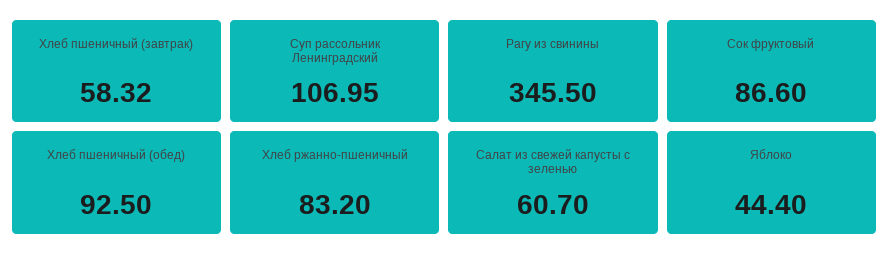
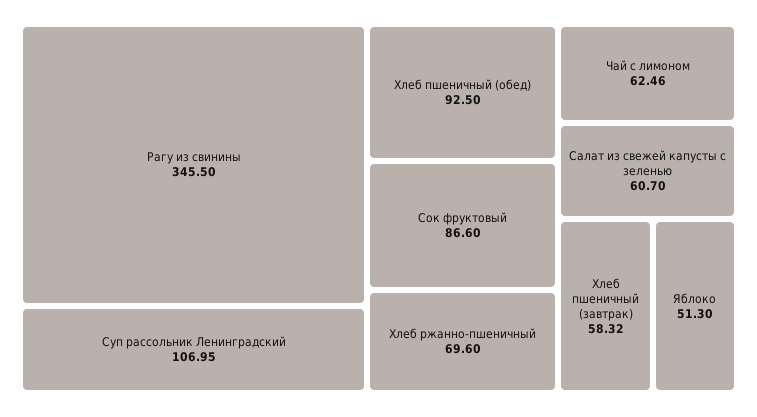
Хлеб ржанно-пшеничный: 83.2 -> 69.6
Яблоко: 44.4 -> 51.3
Чай с лимоном: none -> 62.46

